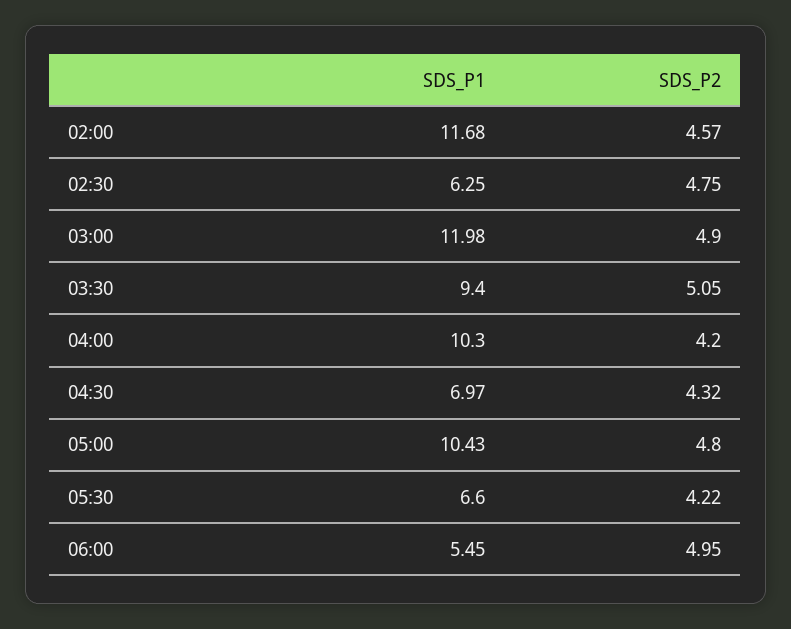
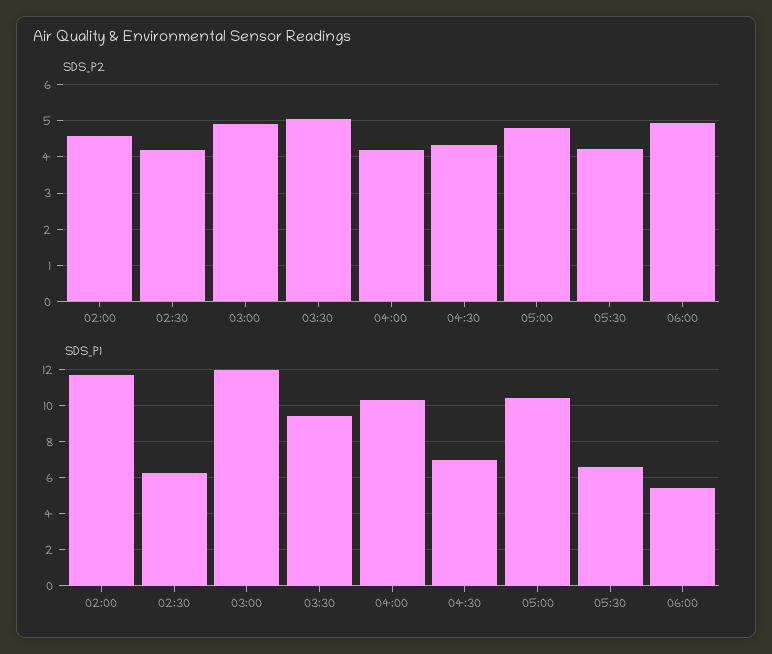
SDS_P2, 02:30: 4.75 -> 4.2

